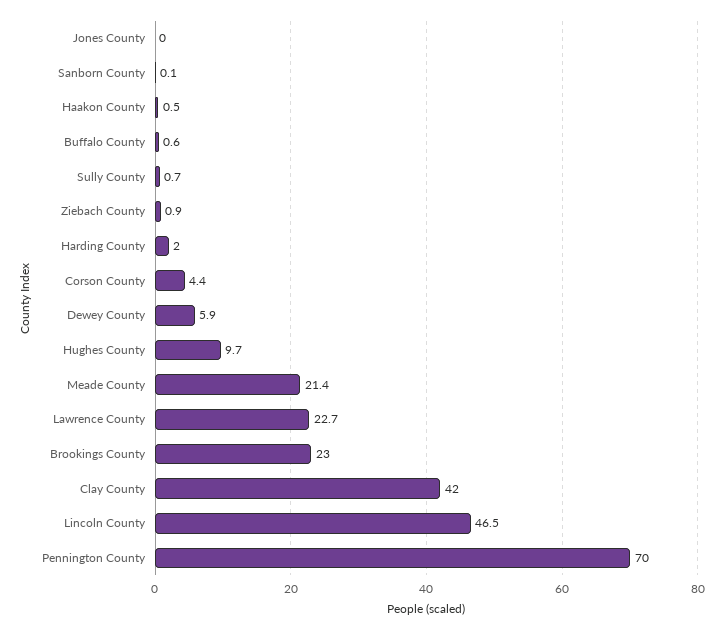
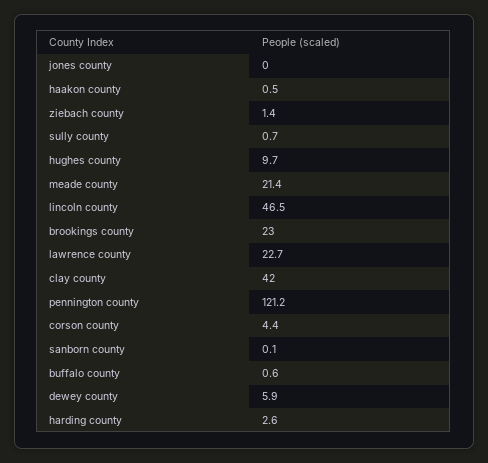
Ziebach County: 0.9 -> 1.4
Harding County: 2 -> 2.6
Pennington County: 70 -> 121.2

